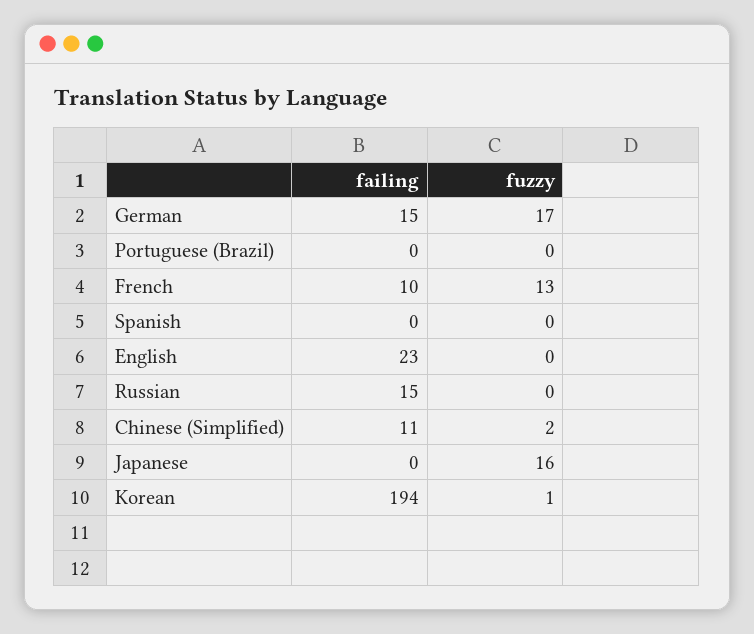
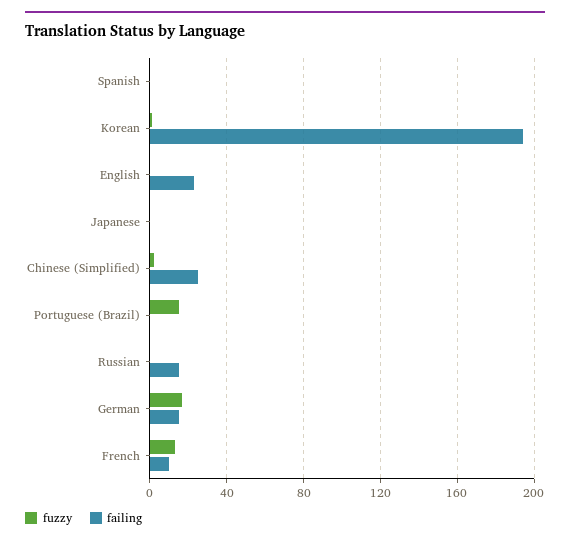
fuzzy, Portuguese (Brazil): 0 -> 15
failing, Chinese (Simplified): 11 -> 25
fuzzy, Japanese: 16 -> 0

